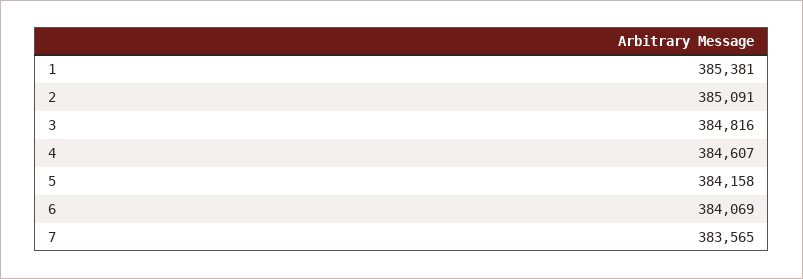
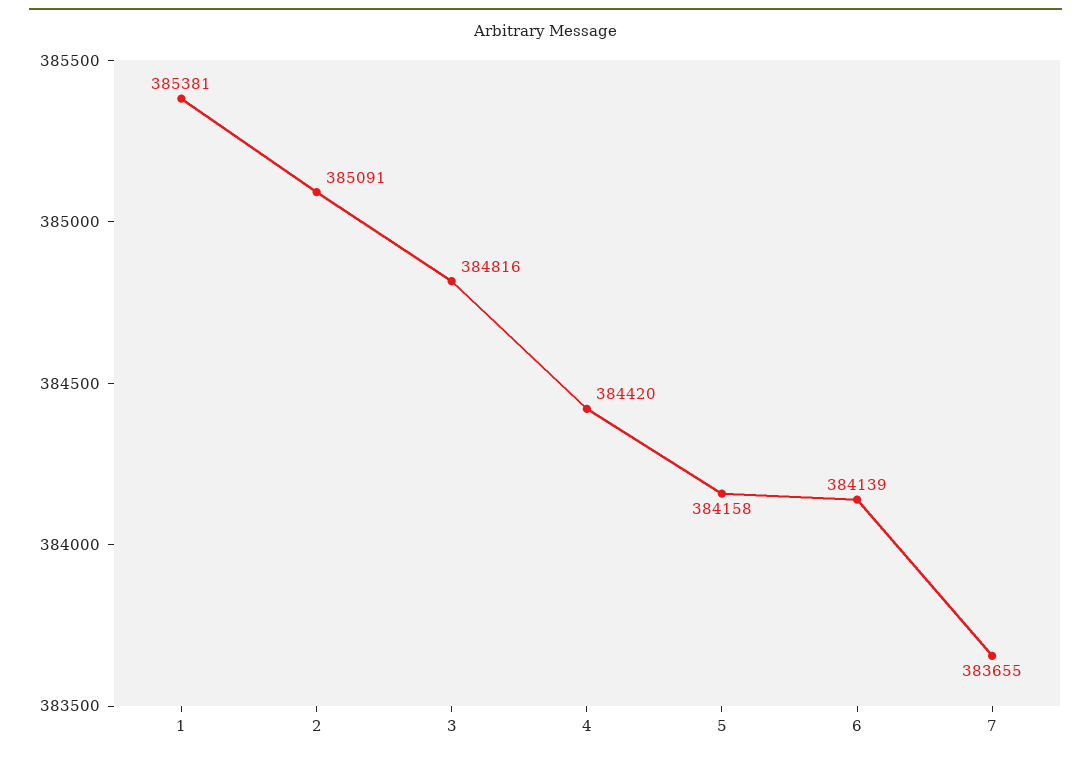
4: 384607 -> 384420
6: 384069 -> 384139
7: 383565 -> 383655

